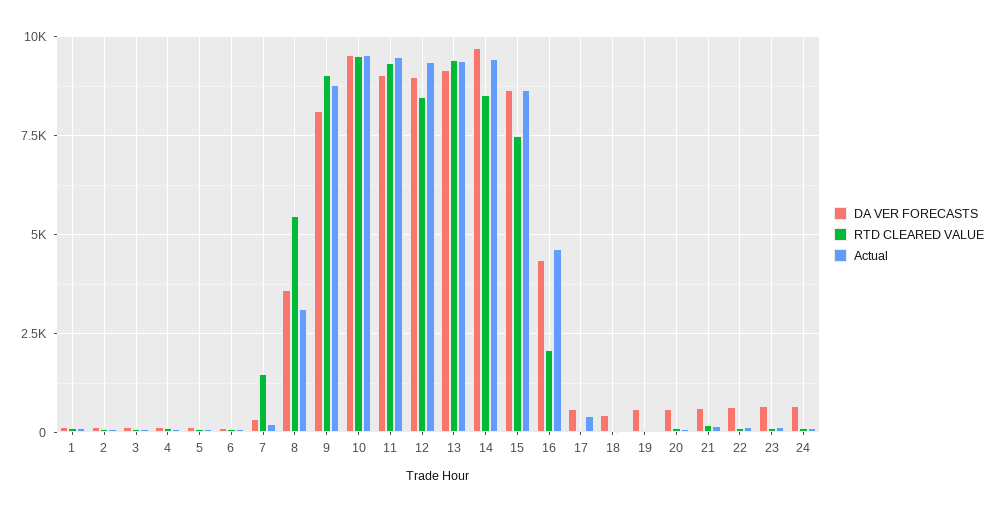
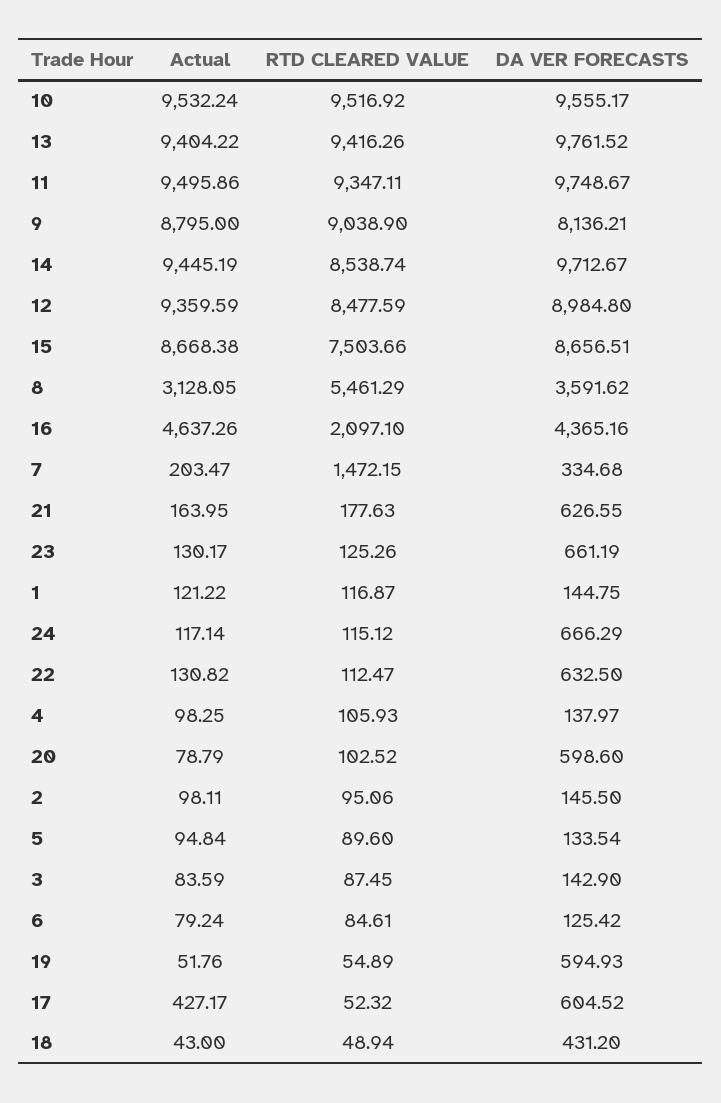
DA VER FORECASTS, 11: 9000 -> 9748.67
DA VER FORECASTS, 13: 9250 -> 9761.52

